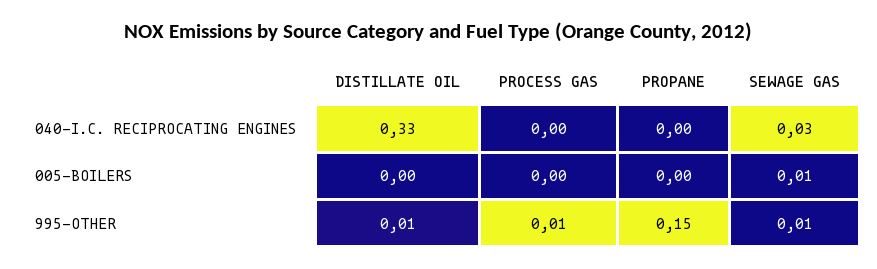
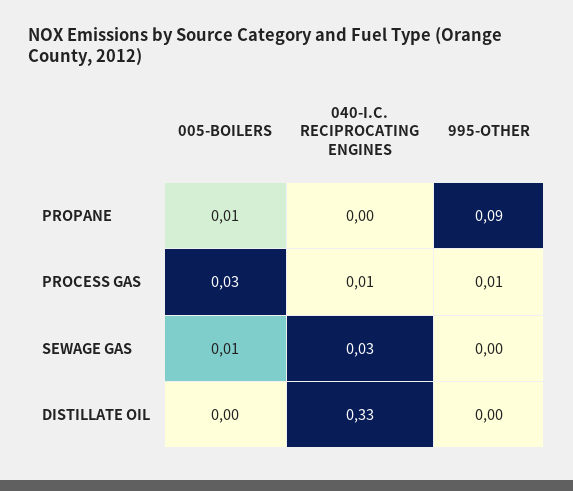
PROCESS GAS, 040-I.C. RECIPROCATING ENGINES: 0 -> 0.01
PROCESS GAS, 005-BOILERS: 0 -> 0.03
PROPANE, 005-BOILERS: 0 -> 0.01
DISTILLATE OIL, 995-OTHER: 0.01 -> 0
PROPANE, 995-OTHER: 0.15 -> 0.09
SEWAGE GAS, 995-OTHER: 0.01 -> 0

